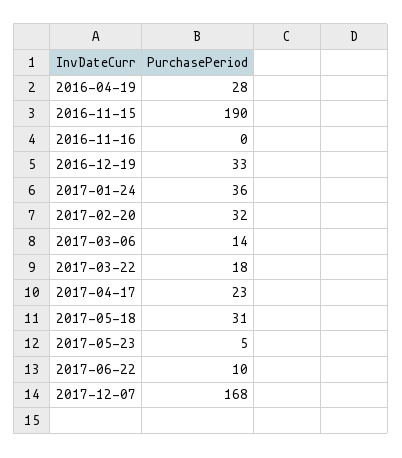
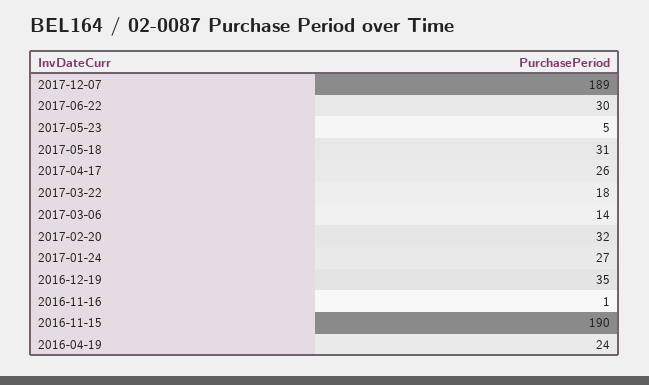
2016-04-19: 28 -> 24
2016-11-16: 0 -> 1
2016-12-19: 33 -> 35
2017-01-24: 36 -> 27
2017-04-17: 23 -> 26
2017-06-22: 10 -> 30
2017-12-07: 168 -> 189

